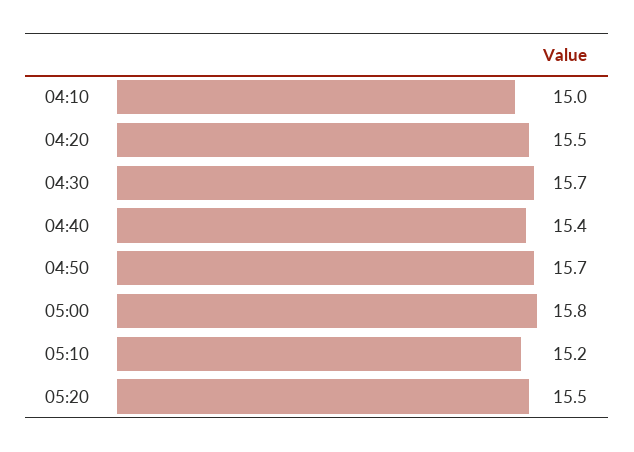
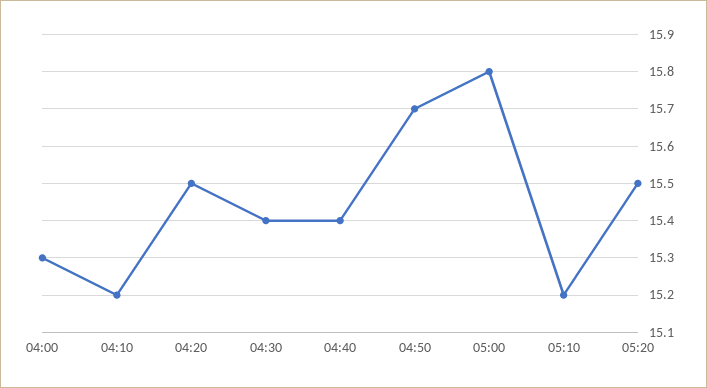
04:10: 15 -> 15.2
04:30: 15.7 -> 15.4
04:00: none -> 15.3

